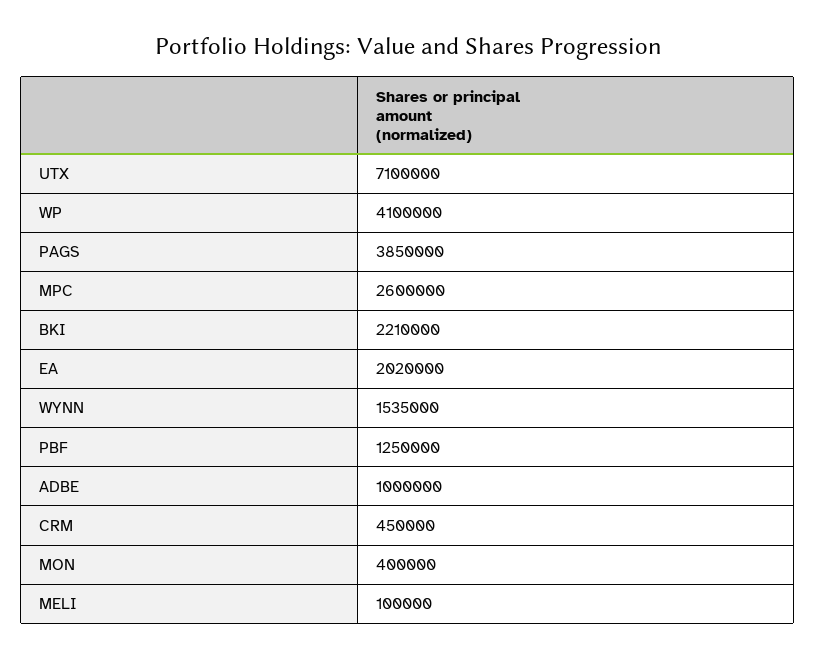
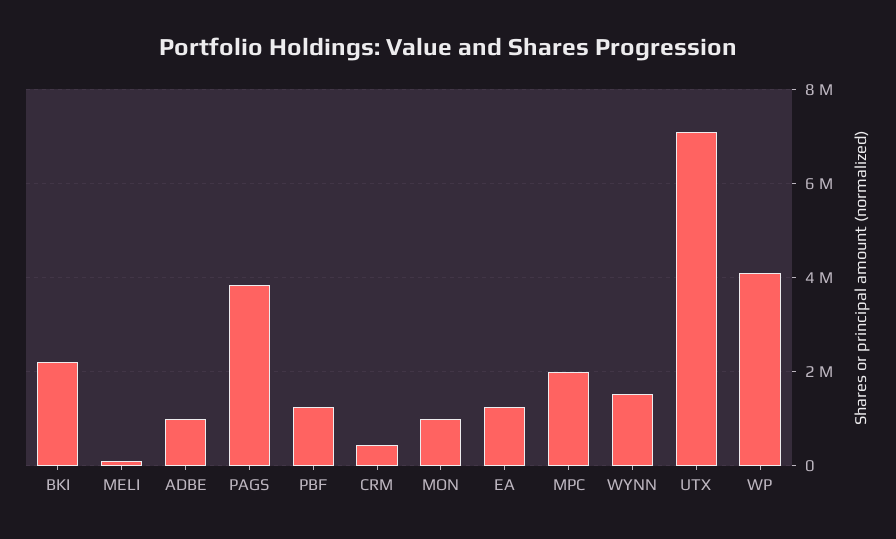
MPC: 2600000 -> 2000000
EA: 2020000 -> 1200000
MON: 400000 -> 1000000

